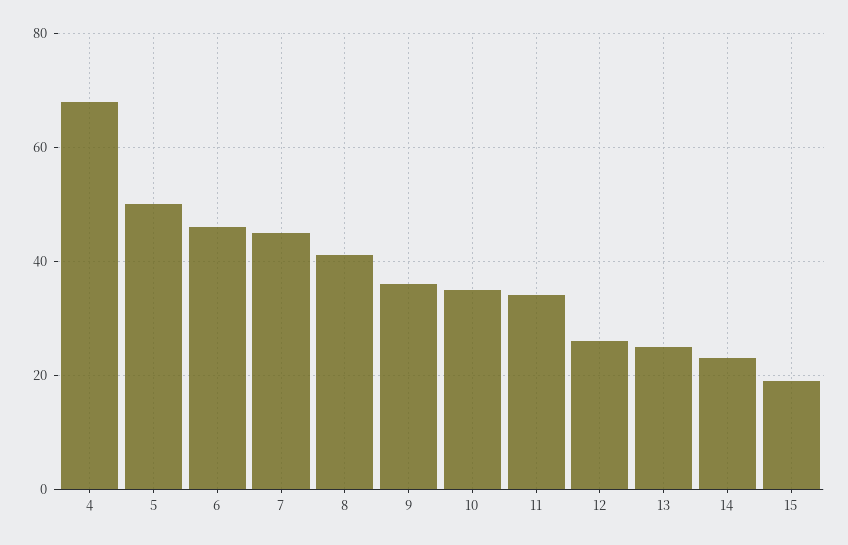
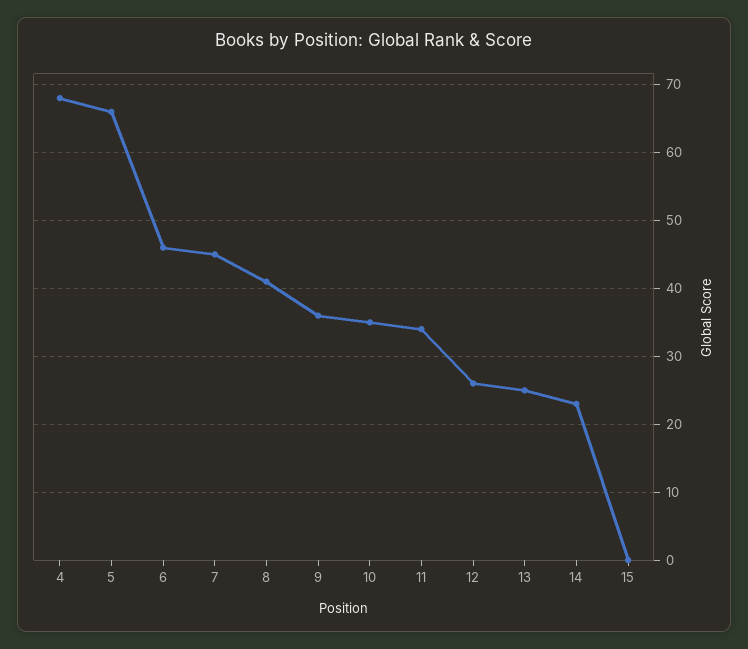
5: 50 -> 66
15: 20 -> 0

